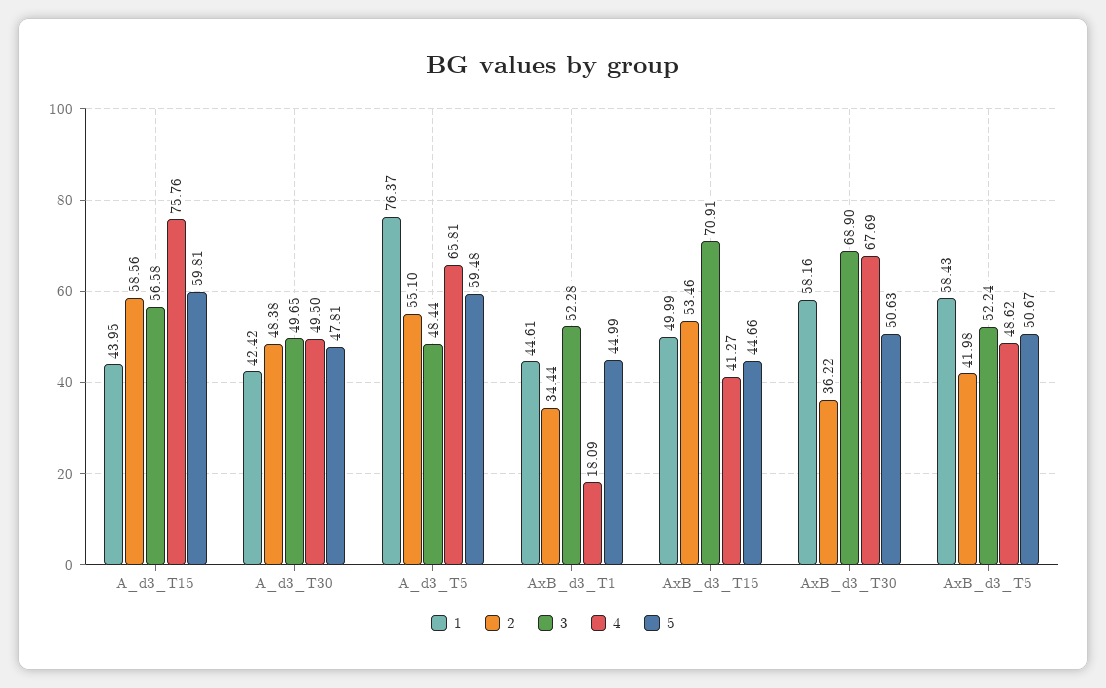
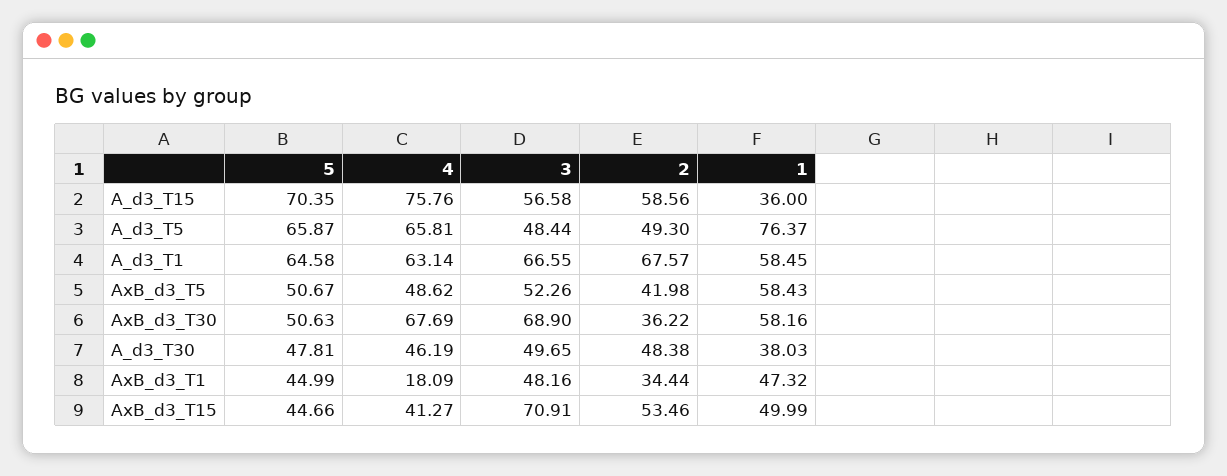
1, A_d3_T15: 43.95 -> 36
5, A_d3_T15: 59.81 -> 70.35
1, A_d3_T30: 42.42 -> 38.03
4, A_d3_T30: 49.5 -> 46.19
2, A_d3_T5: 55.1 -> 49.3
5, A_d3_T5: 59.48 -> 65.87
1, AxB_d3_T1: 44.61 -> 47.32
3, AxB_d3_T1: 52.28 -> 48.16
3, AxB_d3_T5: 52.24 -> 52.26
5, A_d3_T1: none -> 64.58
4, A_d3_T1: none -> 63.14
3, A_d3_T1: none -> 66.55
2, A_d3_T1: none -> 67.57
1, A_d3_T1: none -> 58.45

